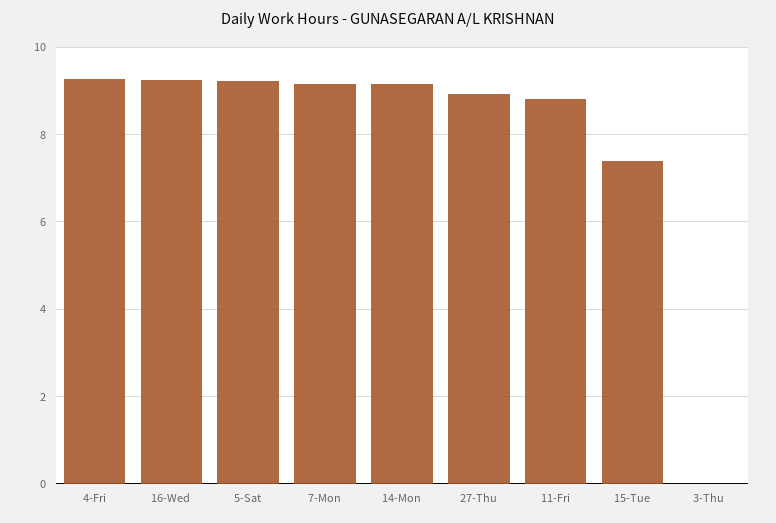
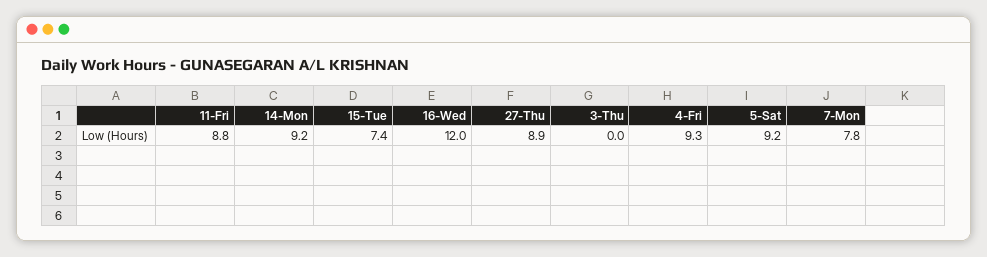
16-Wed: 9.2 -> 12
7-Mon: 9.2 -> 7.8

